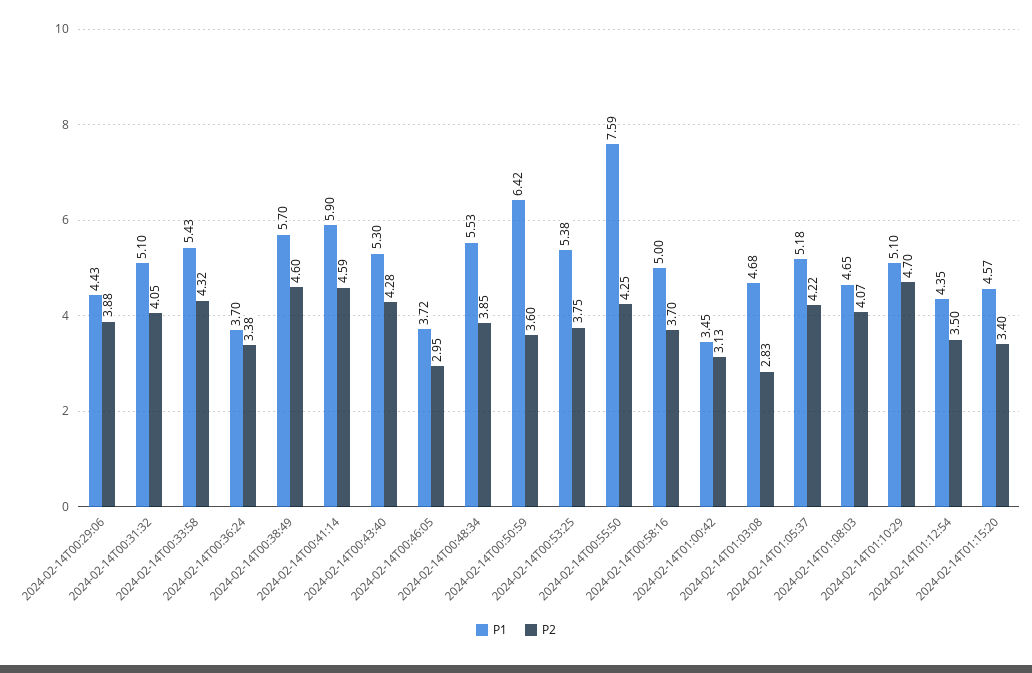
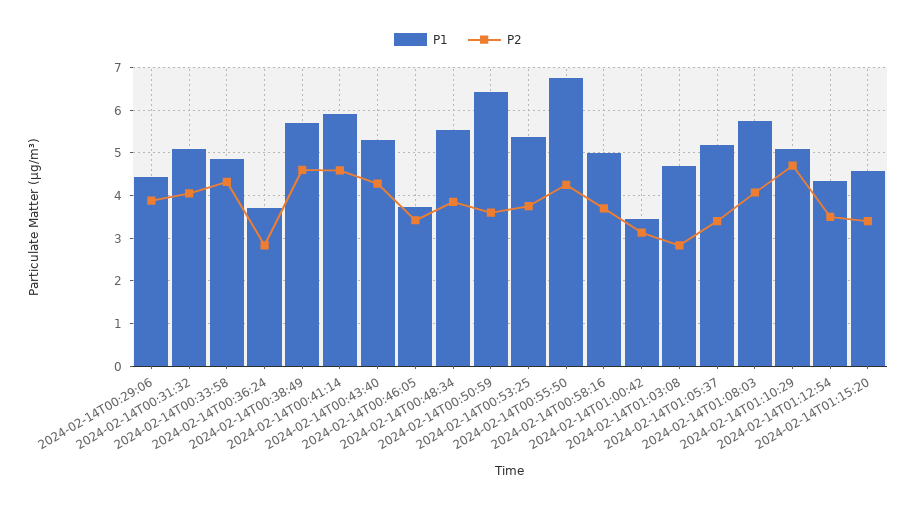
P1, 2024-02-14T00:33:58: 5.43 -> 4.8
P2, 2024-02-14T00:36:24: 3.38 -> 2.8
P2, 2024-02-14T00:46:05: 2.95 -> 3.4
P1, 2024-02-14T00:55:50: 7.59 -> 6.8
P2, 2024-02-14T01:05:37: 4.22 -> 3.4
P1, 2024-02-14T01:08:03: 4.65 -> 5.8

